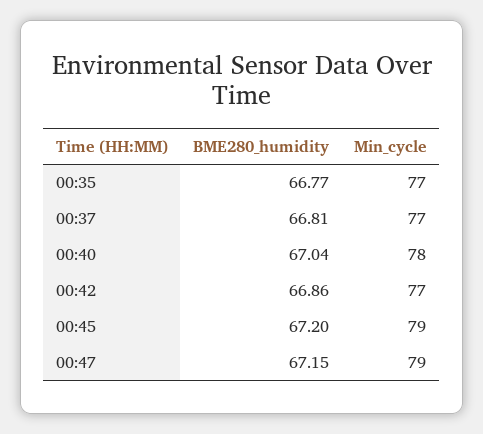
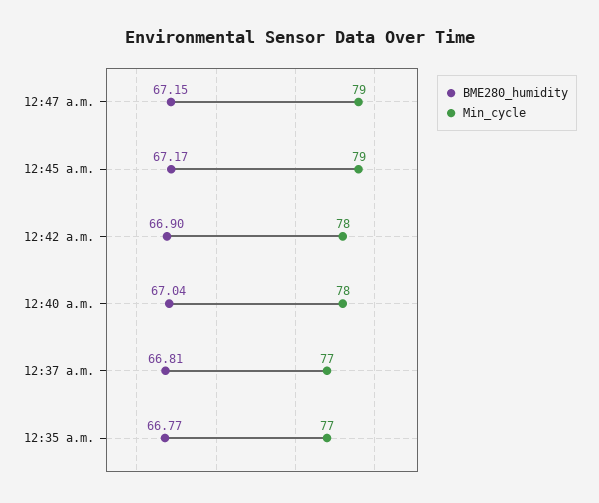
BME280_humidity, 00:42: 66.86 -> 66.9
Min_cycle, 00:42: 77 -> 78
BME280_humidity, 00:45: 67.2 -> 67.17

